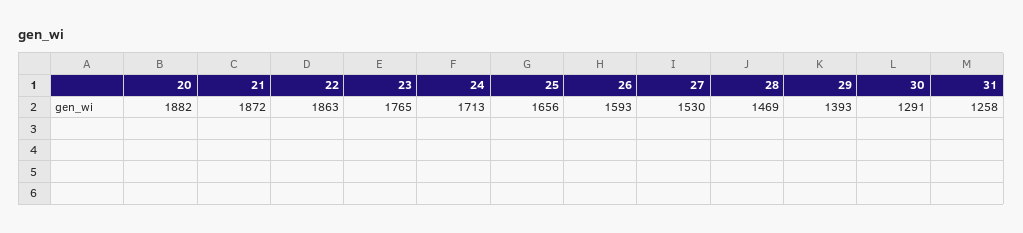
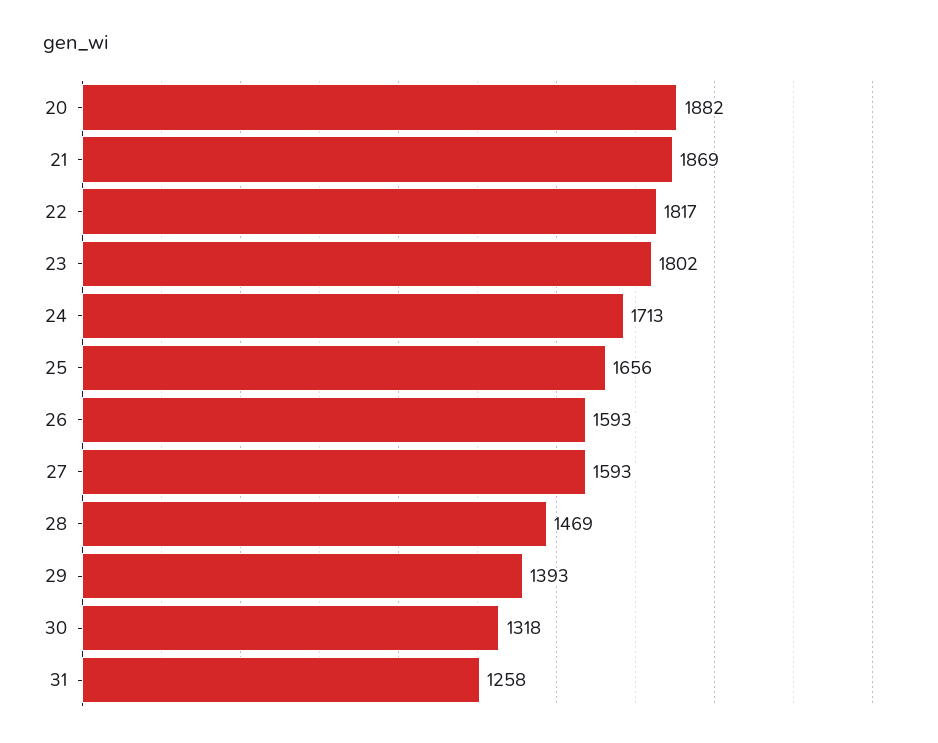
21: 1872 -> 1869
22: 1863 -> 1817
23: 1765 -> 1802
27: 1530 -> 1593
30: 1291 -> 1318

